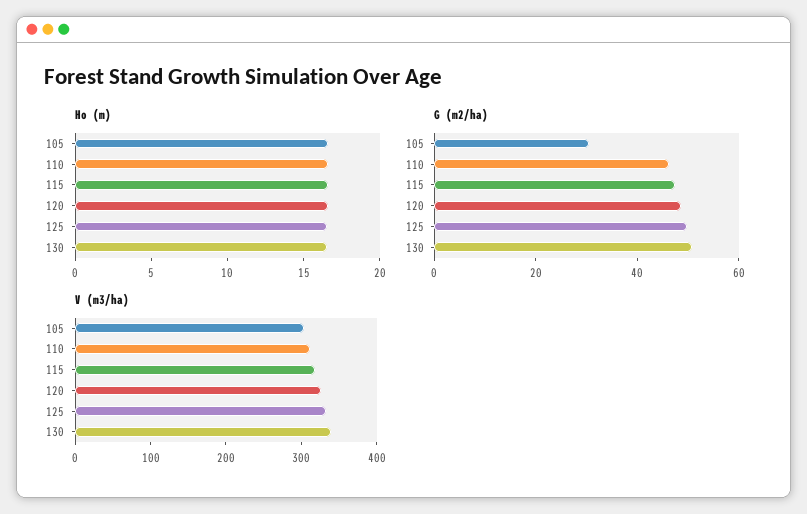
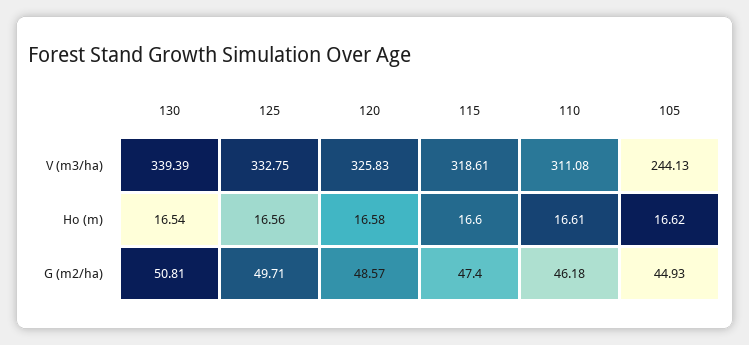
G (m2/ha), 105: 30 -> 44.93
V (m3/ha), 105: 300 -> 244.13

